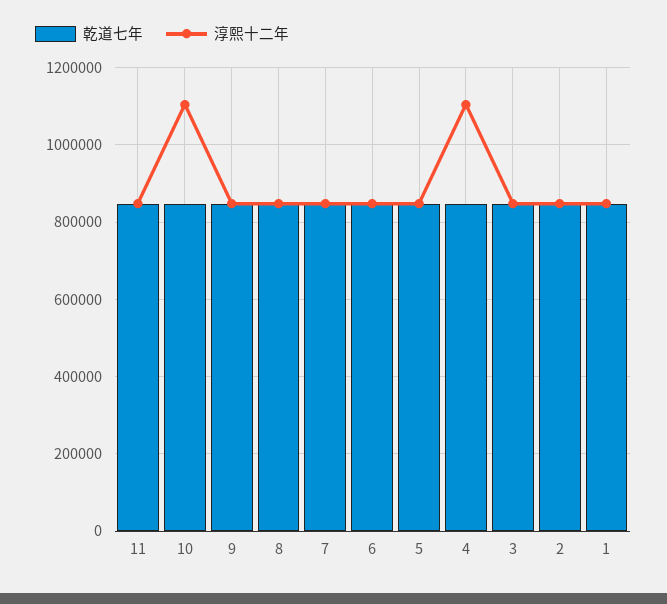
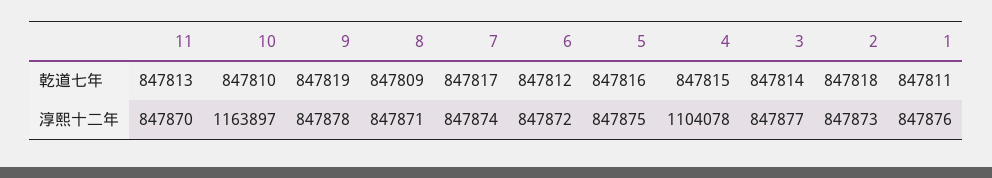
淳熙十二年, 10: 1100000 -> 1163897

